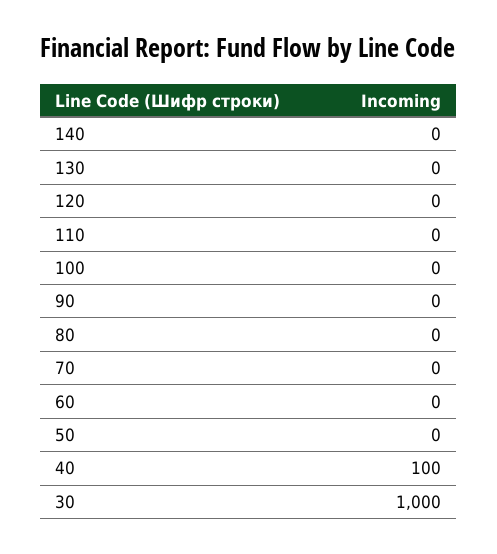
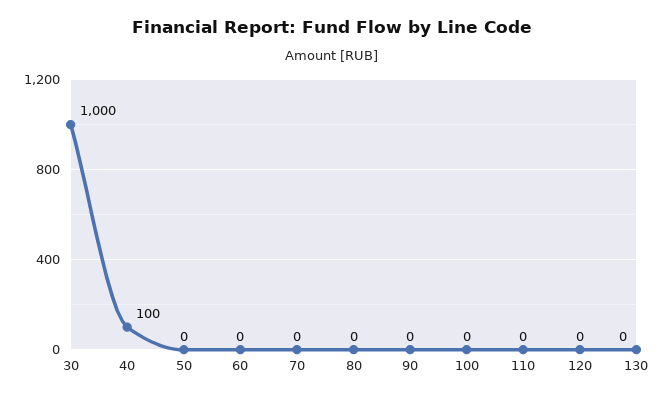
140: 0 -> none

